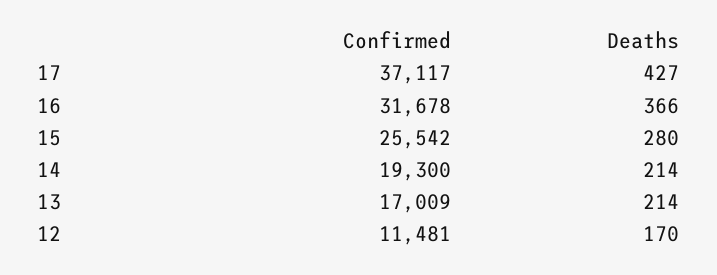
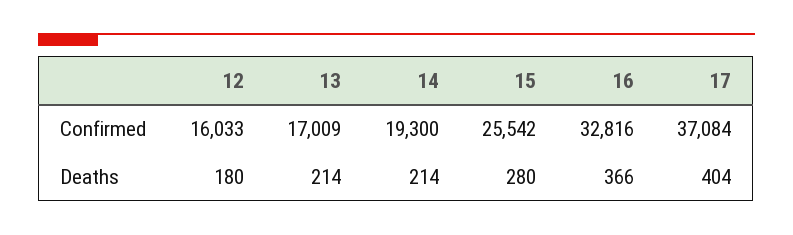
Confirmed, 17: 37117 -> 37084
Deaths, 17: 427 -> 404
Confirmed, 16: 31678 -> 32816
Confirmed, 12: 11481 -> 16033
Deaths, 12: 170 -> 180

